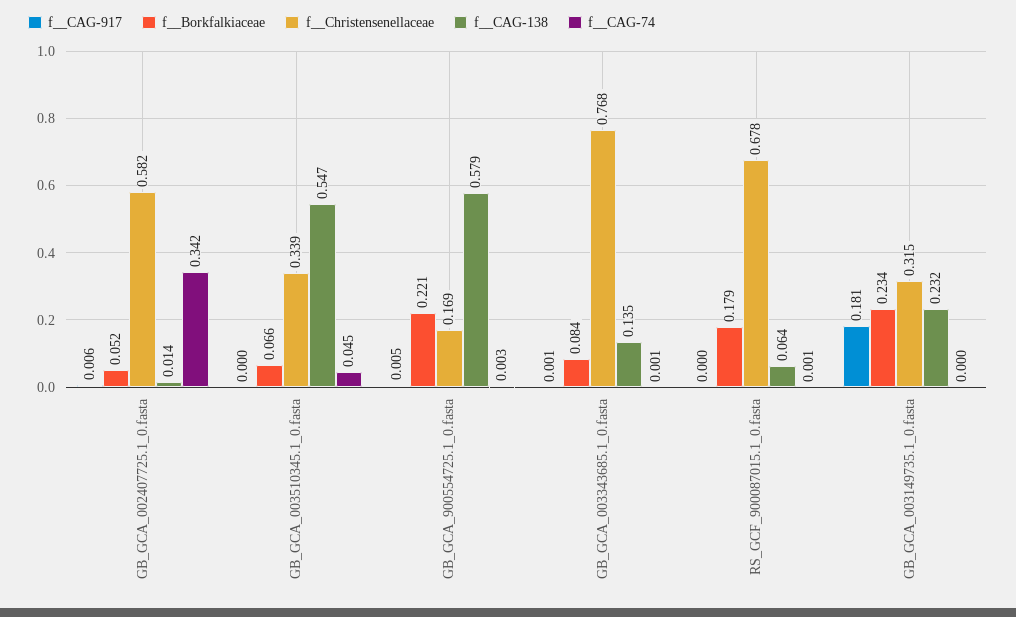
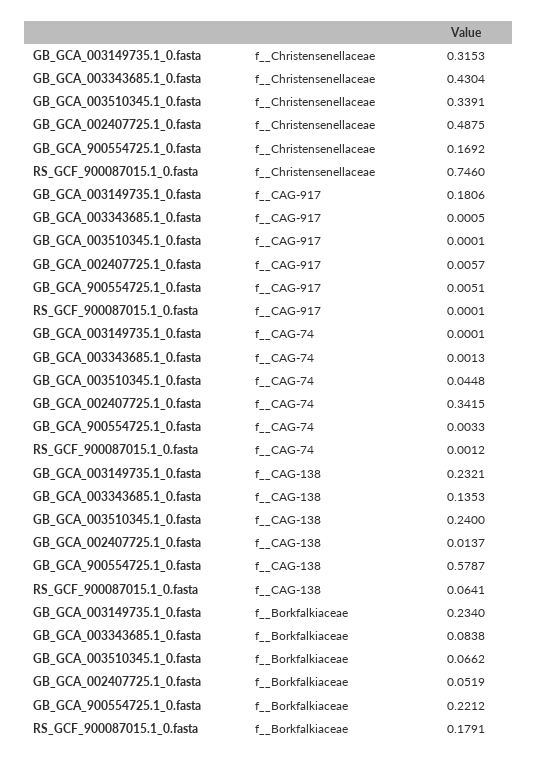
f__Christensenellaceae, GB_GCA_002407725.1_0.fasta: 0.582 -> 0.4875
f__CAG-138, GB_GCA_003510345.1_0.fasta: 0.547 -> 0.24
f__Christensenellaceae, GB_GCA_003343685.1_0.fasta: 0.768 -> 0.4304
f__Christensenellaceae, RS_GCF_900087015.1_0.fasta: 0.678 -> 0.746

